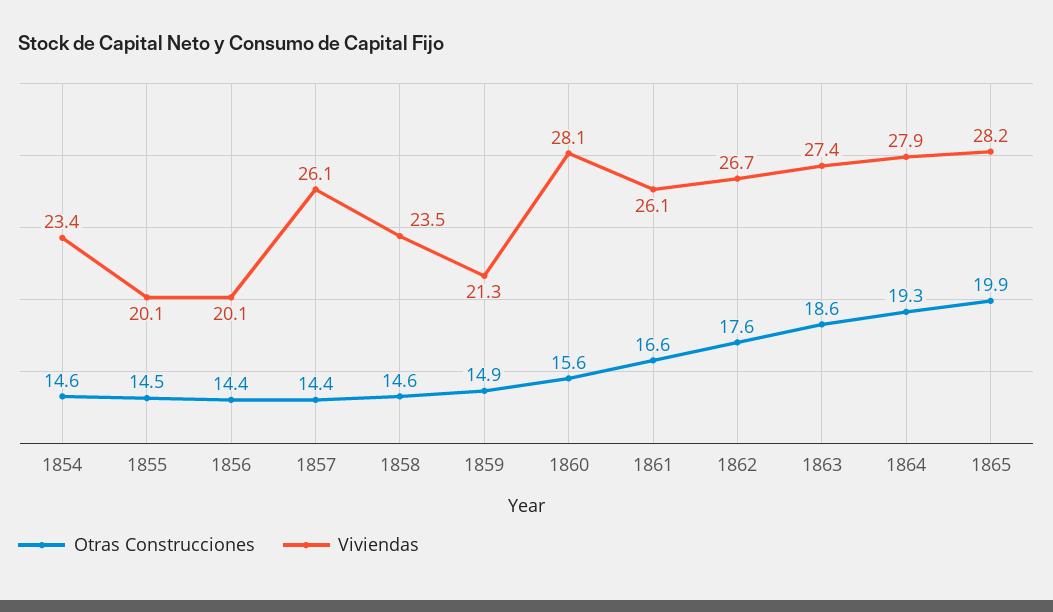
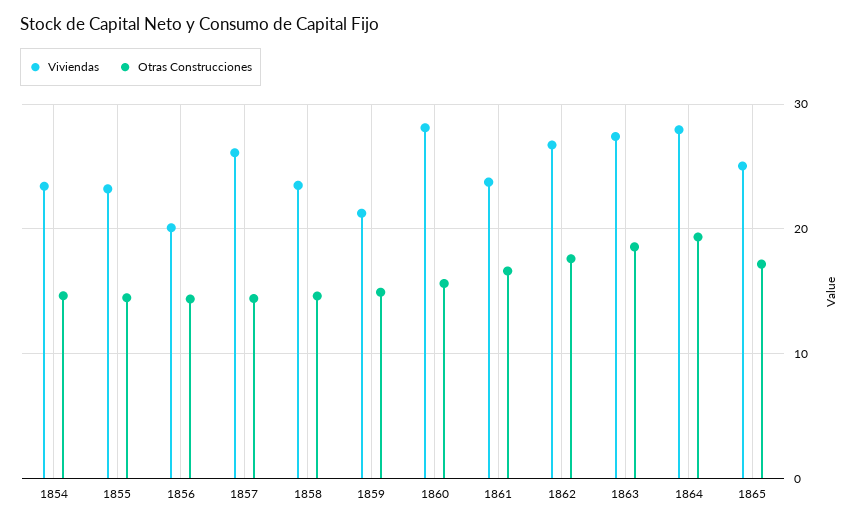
Viviendas, 1855: 20.1 -> 23
Viviendas, 1861: 26.1 -> 24
Otras Construcciones, 1865: 19.9 -> 17
Viviendas, 1865: 28.2 -> 25

